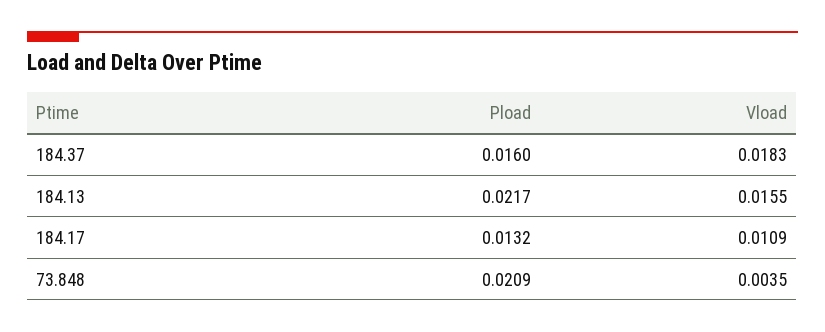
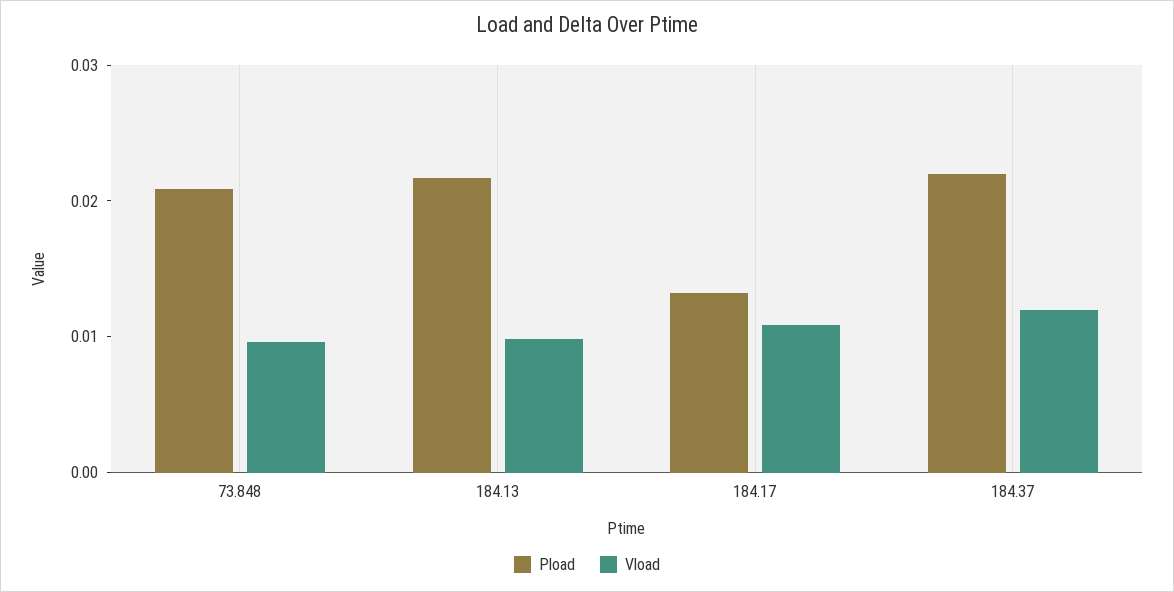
Pload, 184.37: 0.016 -> 0.022
Vload, 184.37: 0.0183 -> 0.012
Vload, 184.13: 0.0155 -> 0.01
Vload, 73.848: 0.0035 -> 0.01

